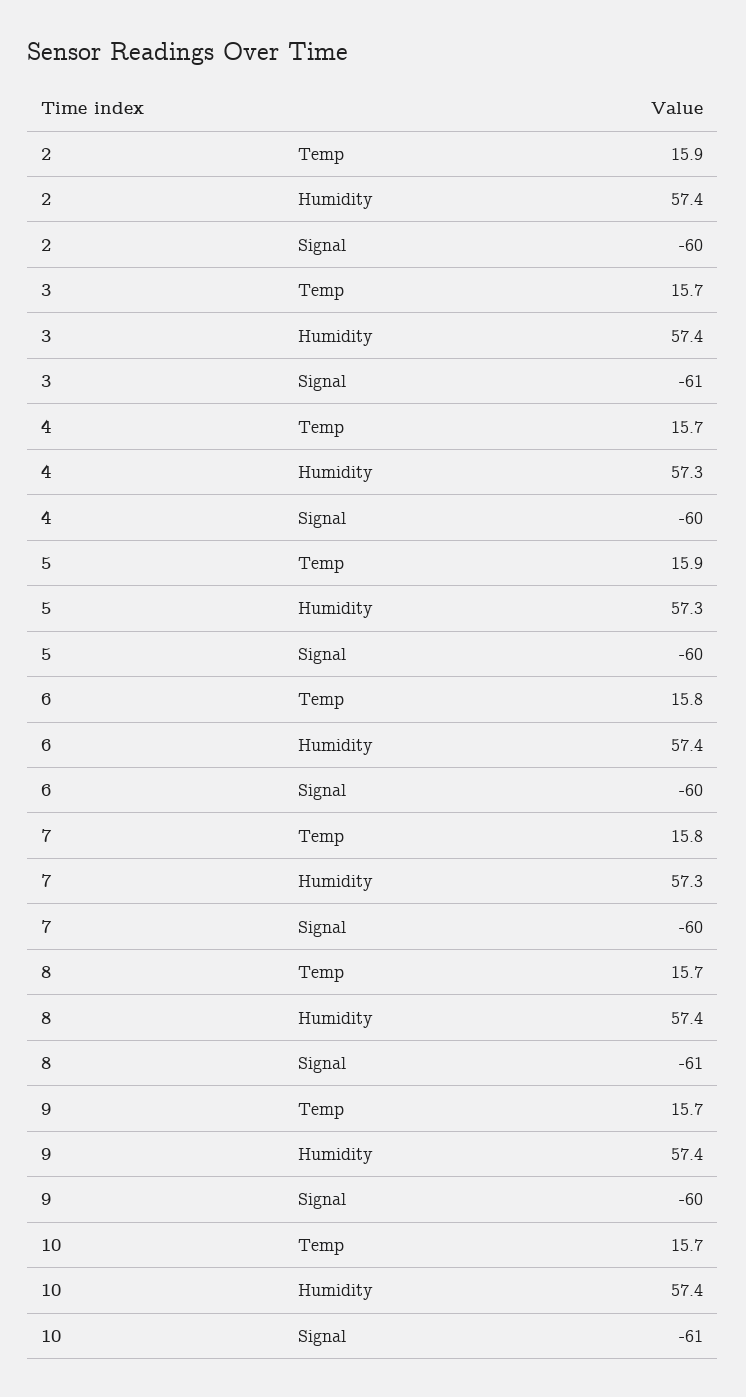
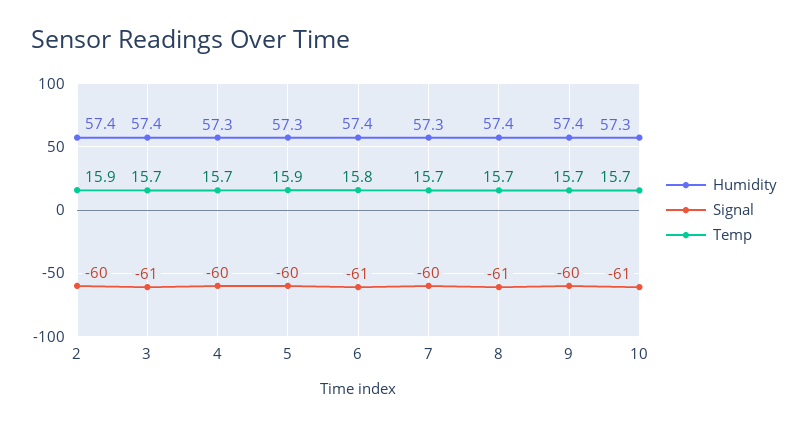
Signal, 6: -60 -> -61
Temp, 7: 15.8 -> 15.7
Humidity, 10: 57.4 -> 57.3

